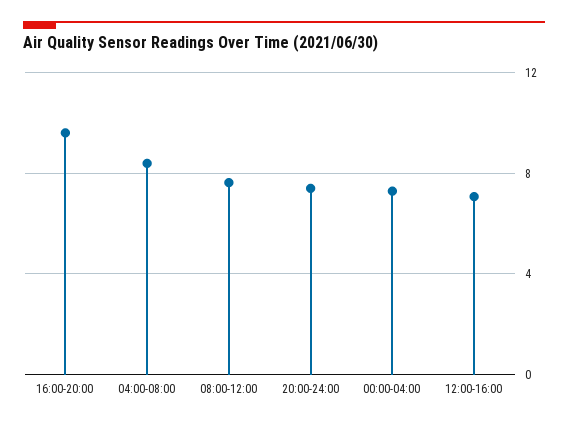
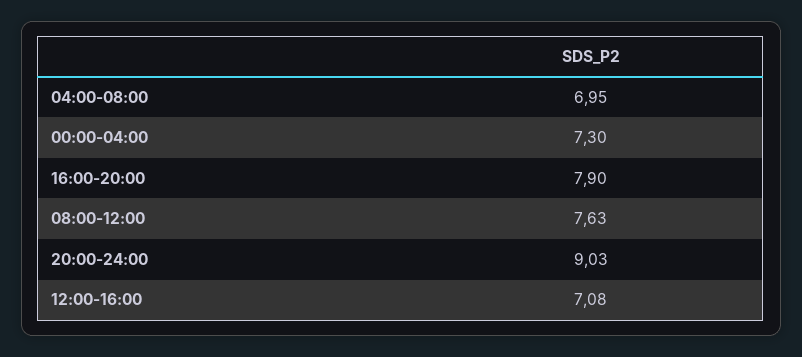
16:00-20:00: 9.5 -> 7.9
04:00-08:00: 8.5 -> 6.95
20:00-24:00: 7.5 -> 9.03

